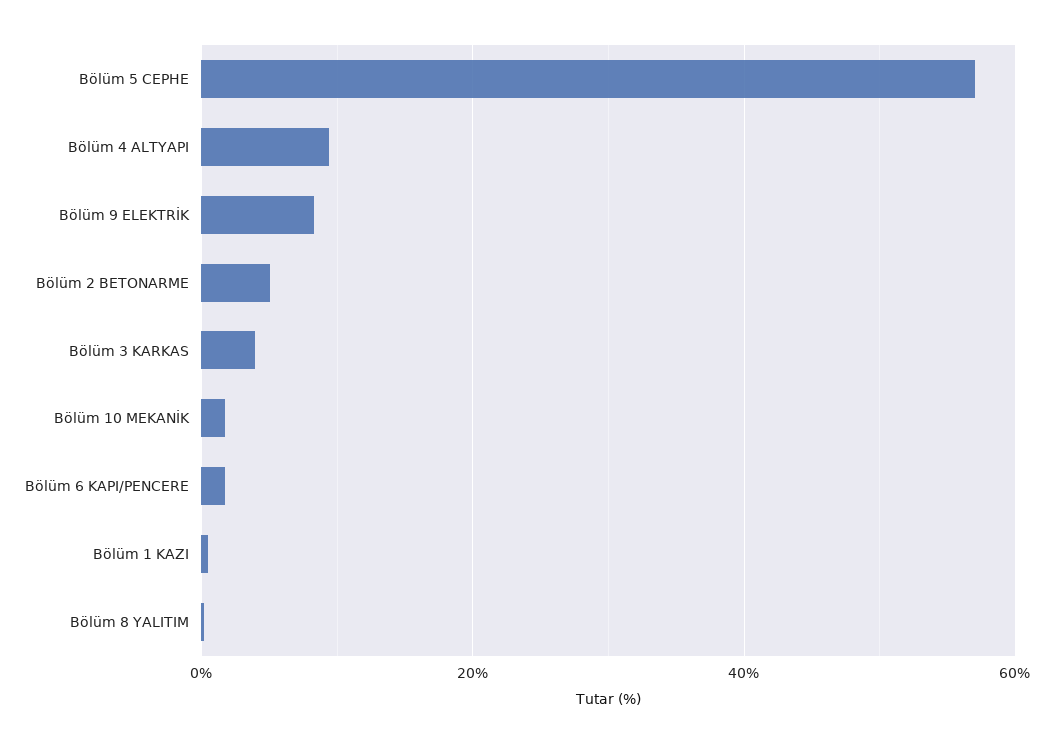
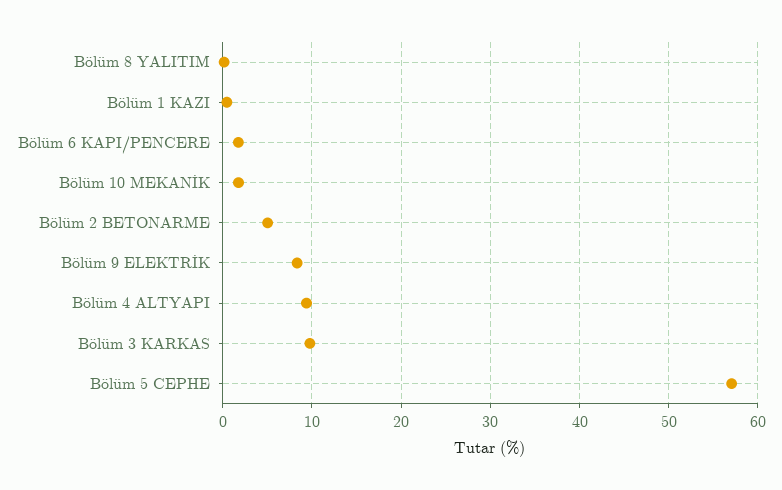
Bölüm 3 KARKAS: 4 -> 10

